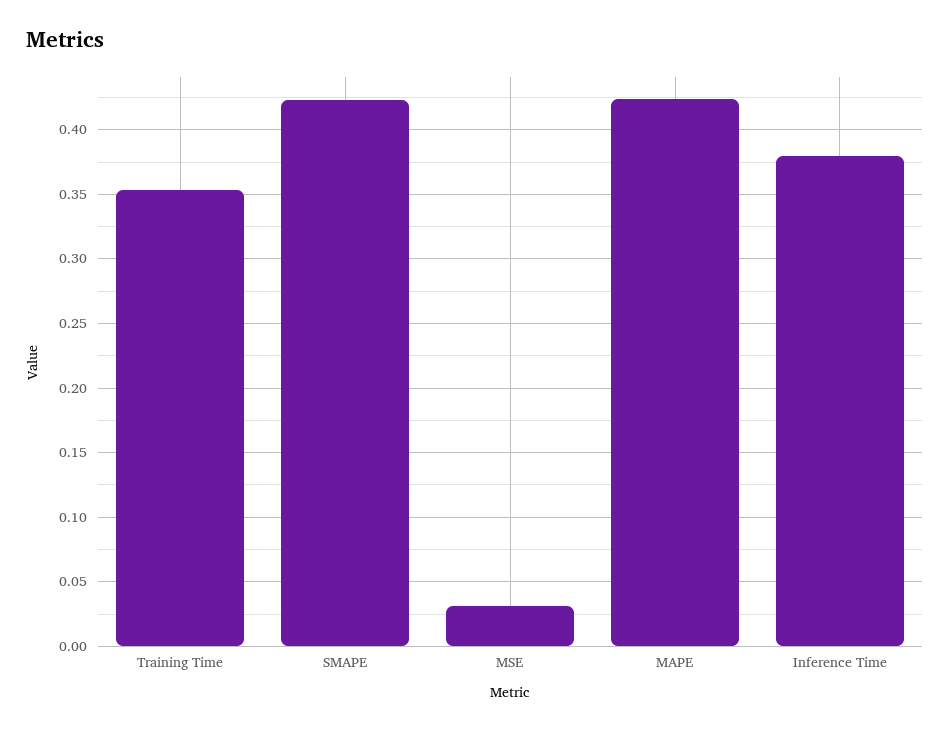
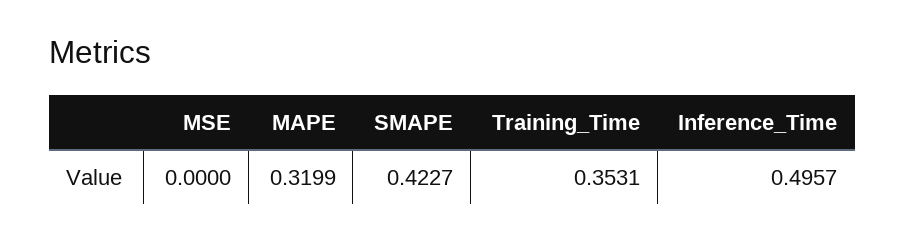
MSE: 0.03 -> 0
MAPE: 0.425 -> 0.3199
Inference Time: 0.38 -> 0.4957

